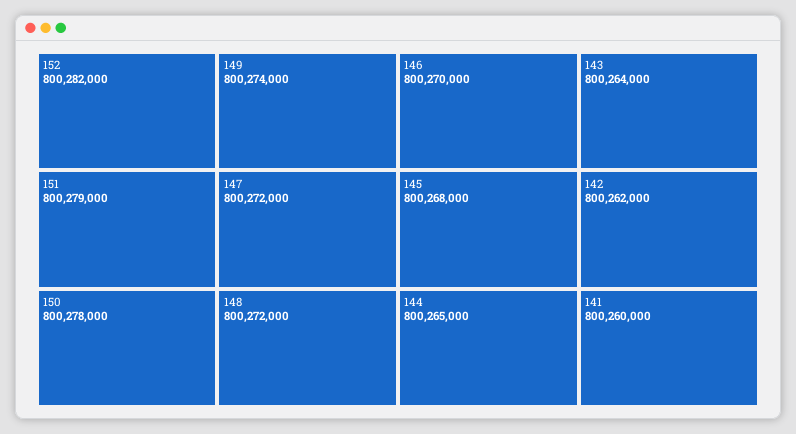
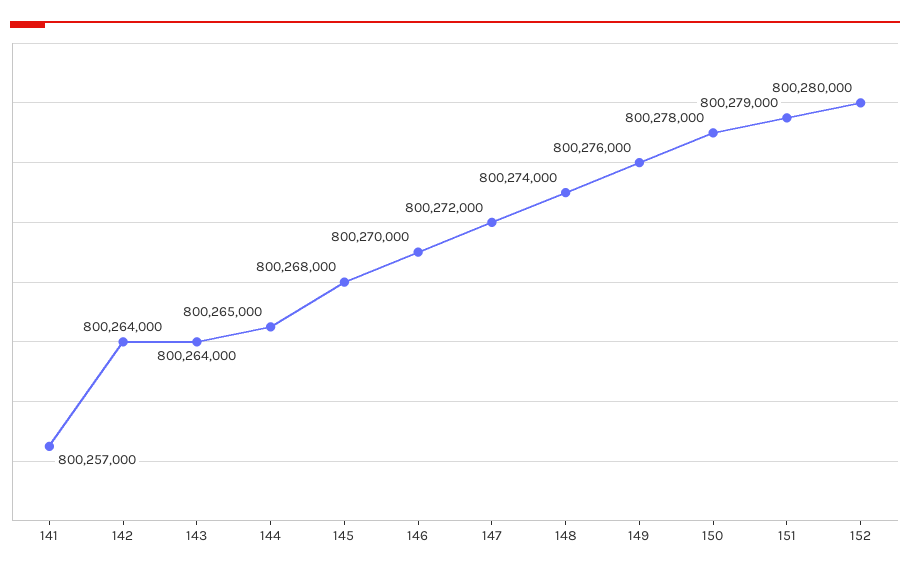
152: 800282000 -> 800280000
149: 800274000 -> 800276000
148: 800272000 -> 800274000
142: 800262000 -> 800264000
141: 800260000 -> 800257000

